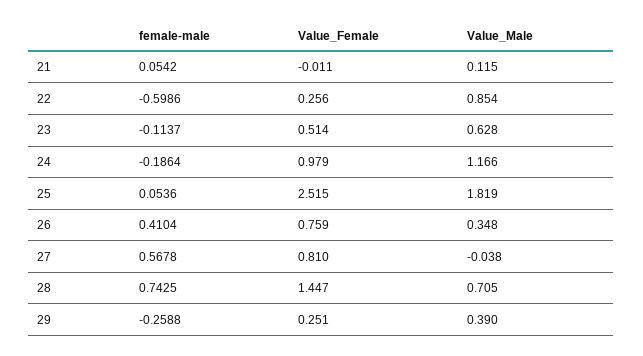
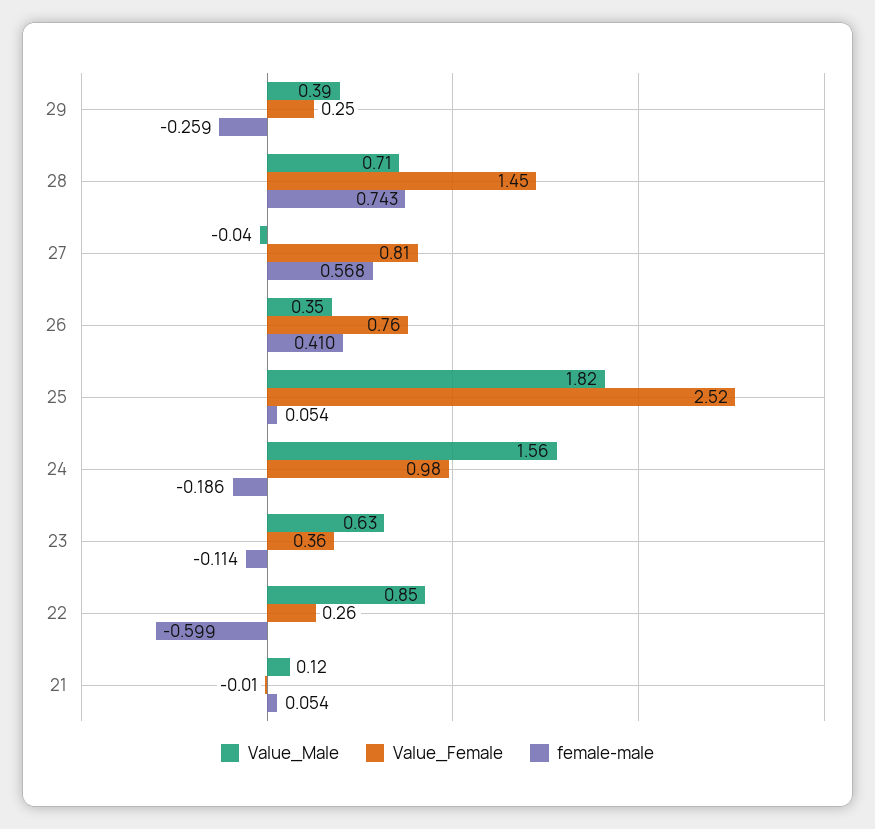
Value_Female, 23: 0.514 -> 0.36
Value_Male, 24: 1.166 -> 1.56

